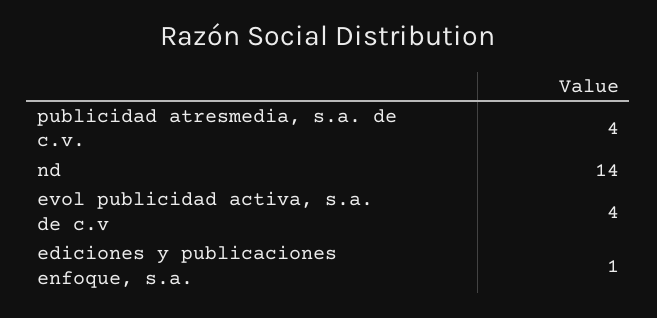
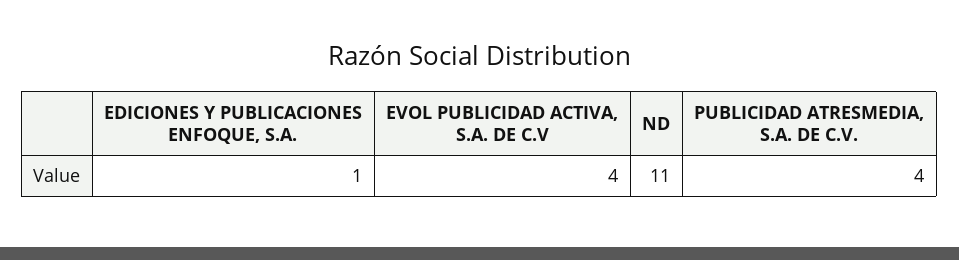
nd: 14 -> 11

